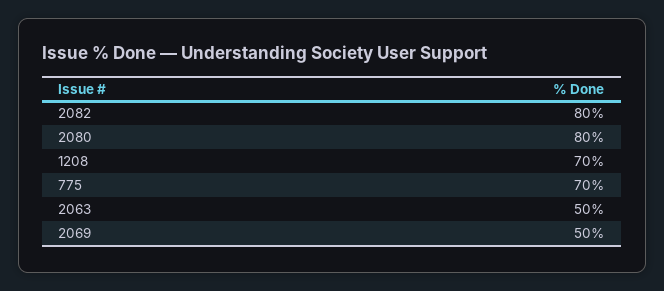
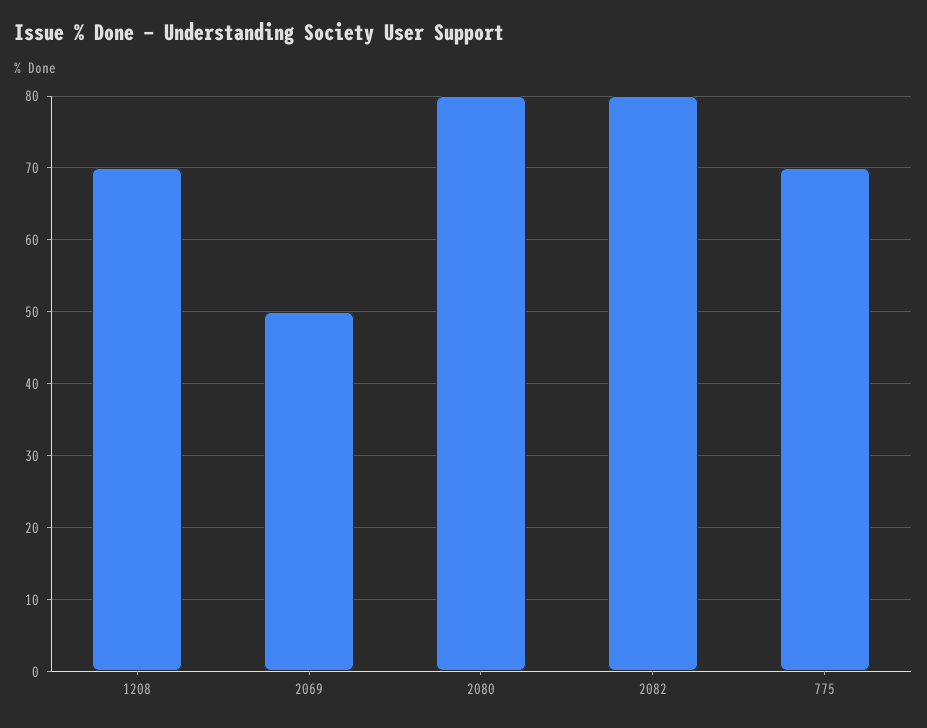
2063: 50 -> none

